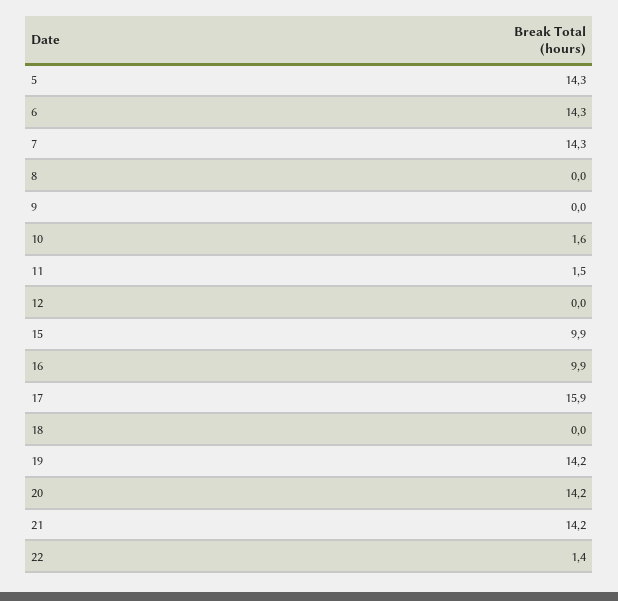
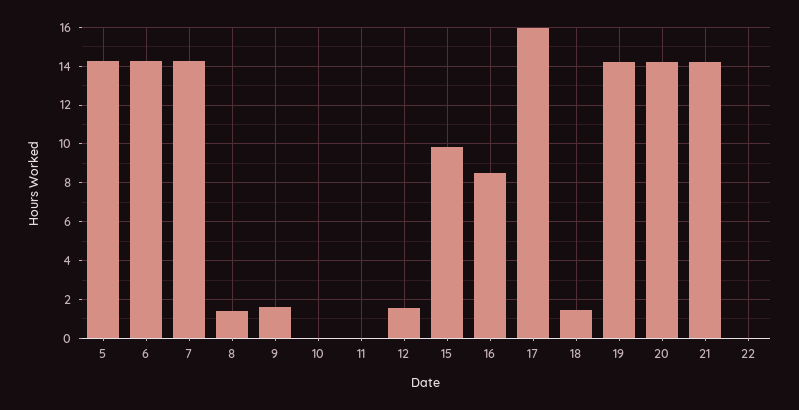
8: 0 -> 1.5
9: 0 -> 1.5
10: 1.6 -> 0
11: 1.5 -> 0
12: 0 -> 1.5
16: 9.9 -> 8.5
18: 0 -> 1.5
22: 1.4 -> 0

